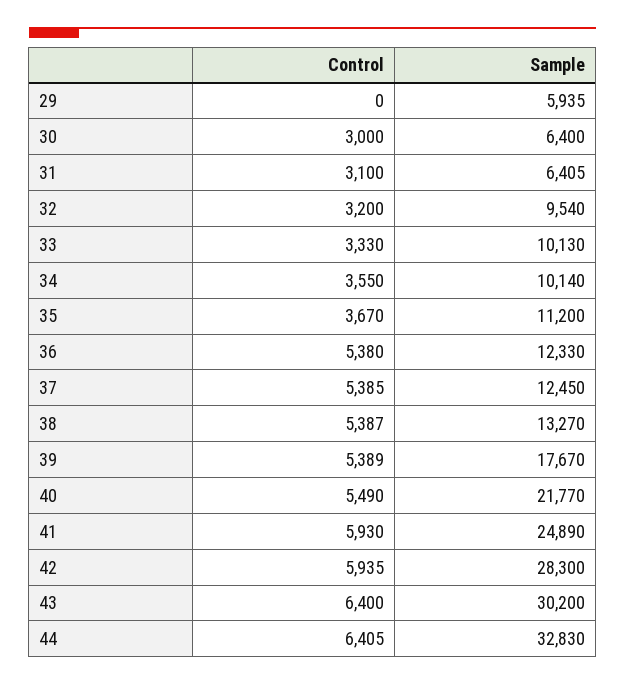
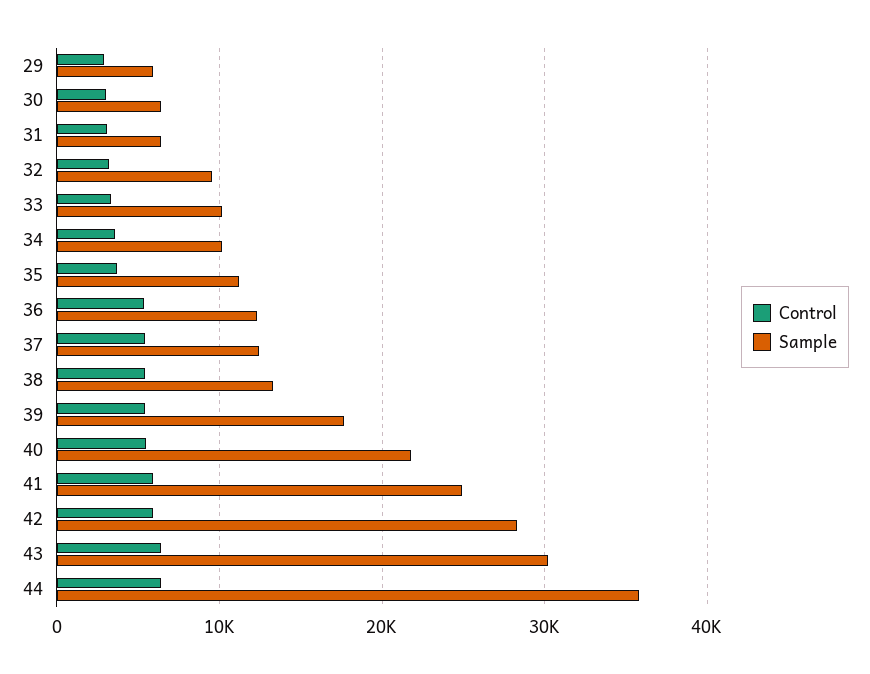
Control, 29: 0 -> 3000
Sample, 44: 32830 -> 36000

